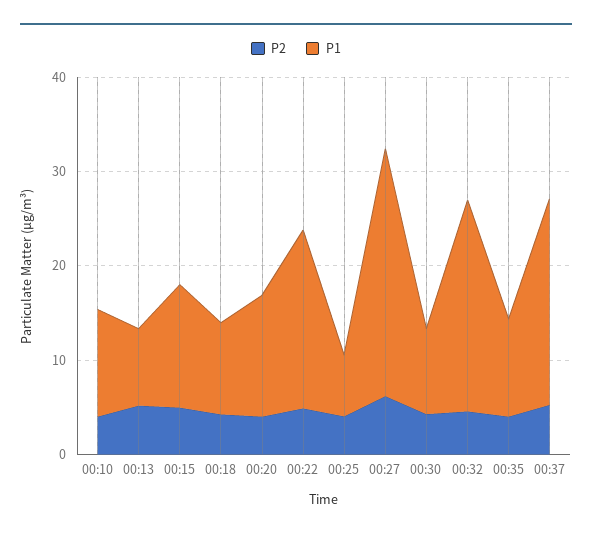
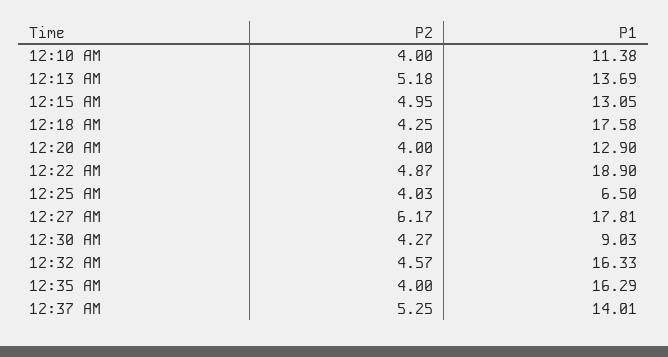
P1, 00:13: 8 -> 13.69
P1, 00:18: 10 -> 17.58
P1, 00:27: 26 -> 17.81
P1, 00:32: 22 -> 16.33
P1, 00:35: 10 -> 16.29
P1, 00:37: 22 -> 14.01

